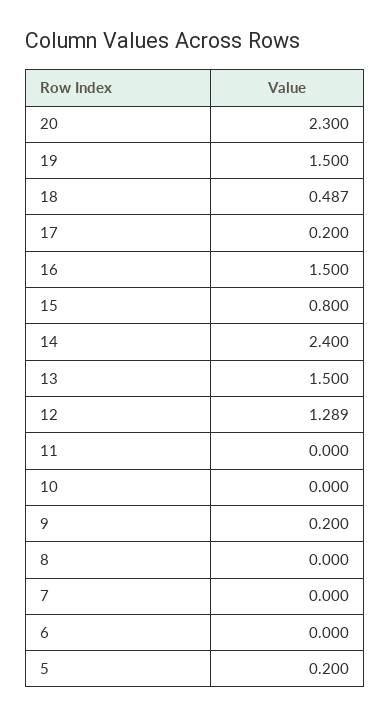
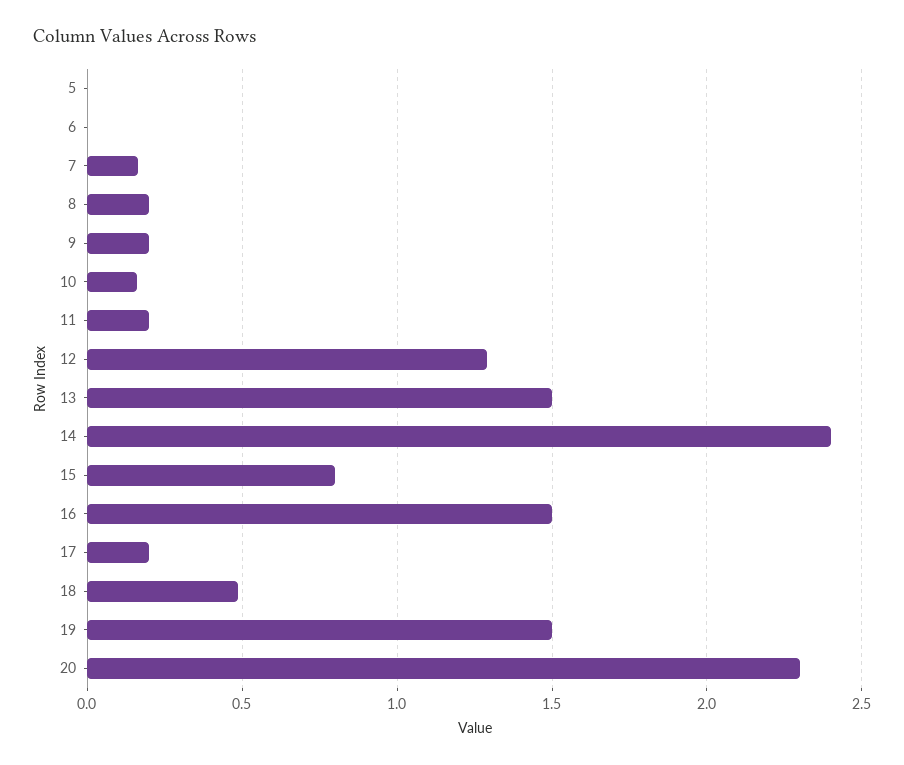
11: 0 -> 0.2
10: 0 -> 0.15
8: 0 -> 0.2
7: 0 -> 0.15
5: 0.2 -> 0

